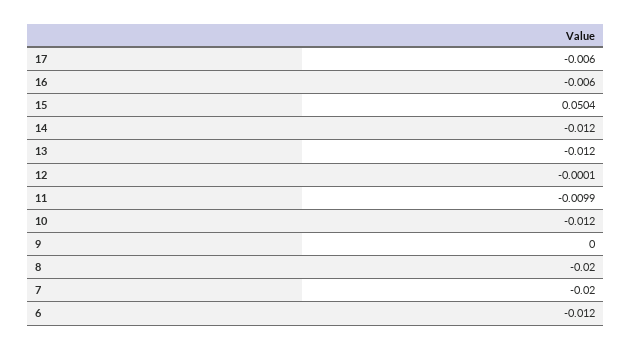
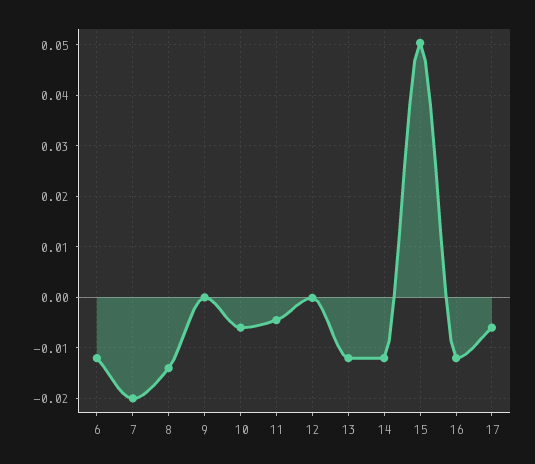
16: -0.006 -> -0.012
11: -0.0099 -> -0.004
10: -0.012 -> -0.006
8: -0.02 -> -0.014

